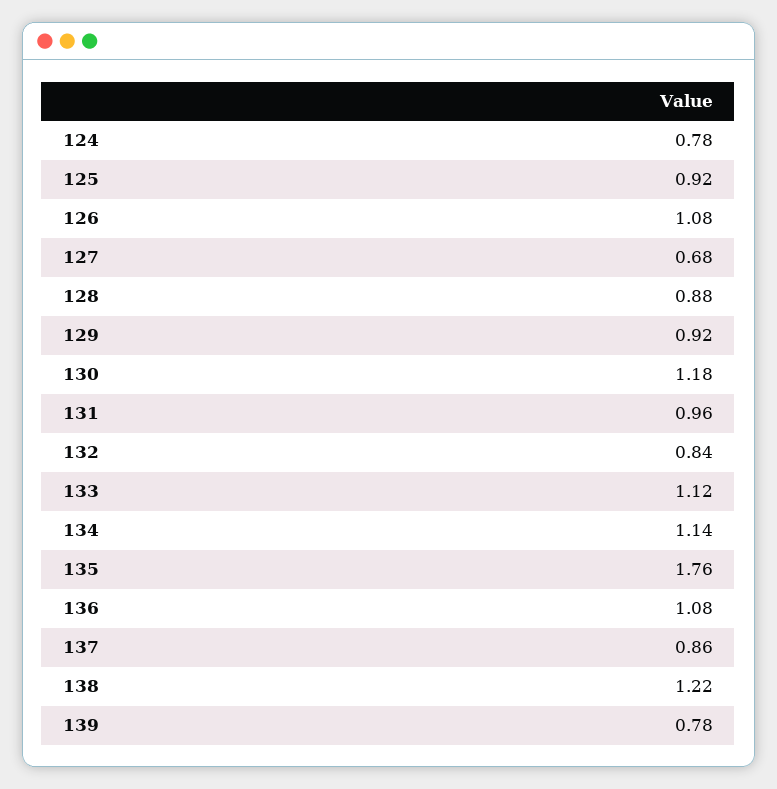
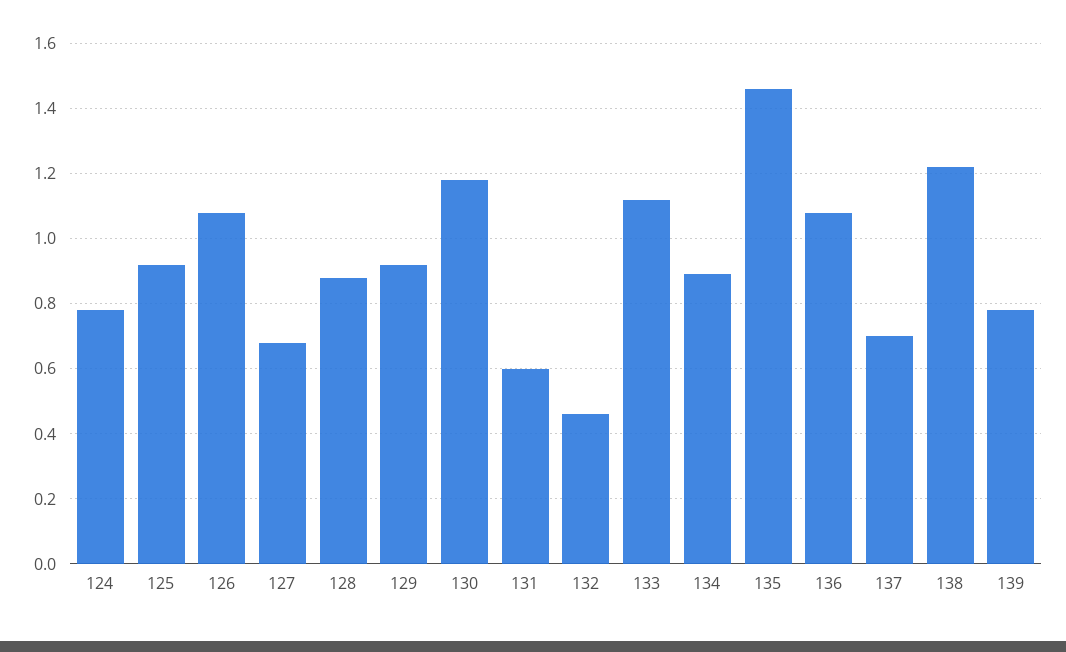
131: 0.96 -> 0.6
132: 0.84 -> 0.45
134: 1.14 -> 0.9
135: 1.76 -> 1.45
137: 0.86 -> 0.7

